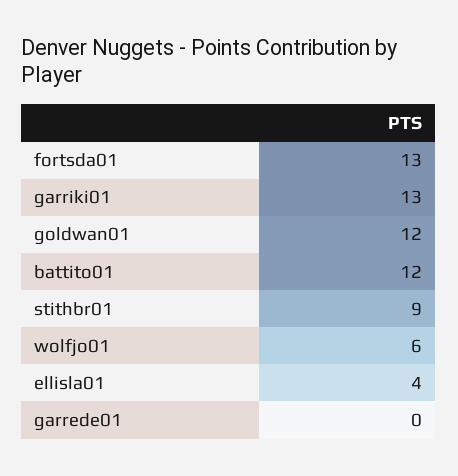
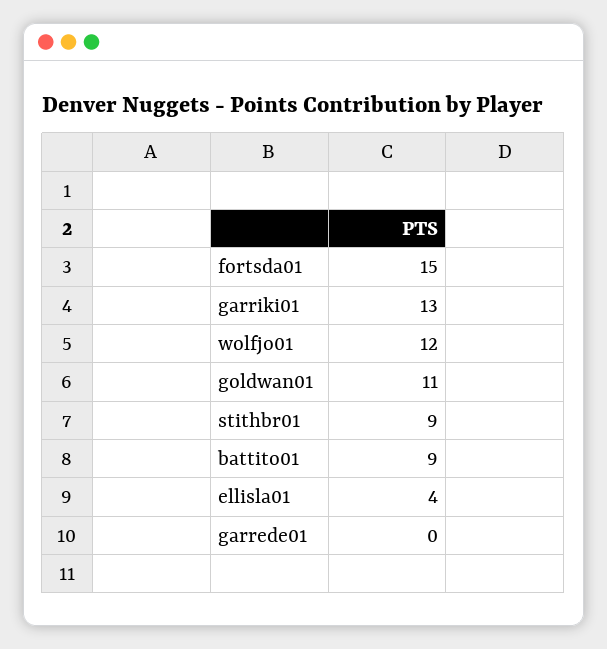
fortsda01: 13 -> 15
goldwan01: 12 -> 11
battito01: 12 -> 9
wolfjo01: 6 -> 12

